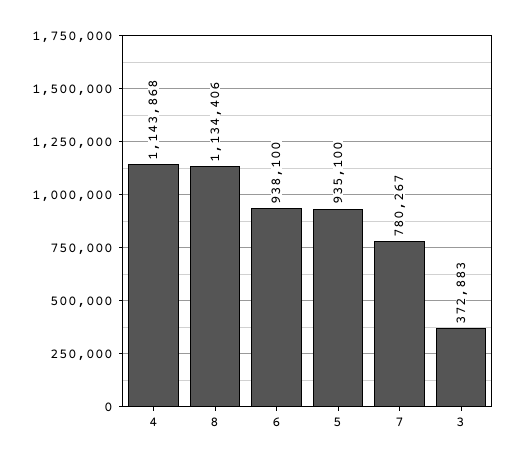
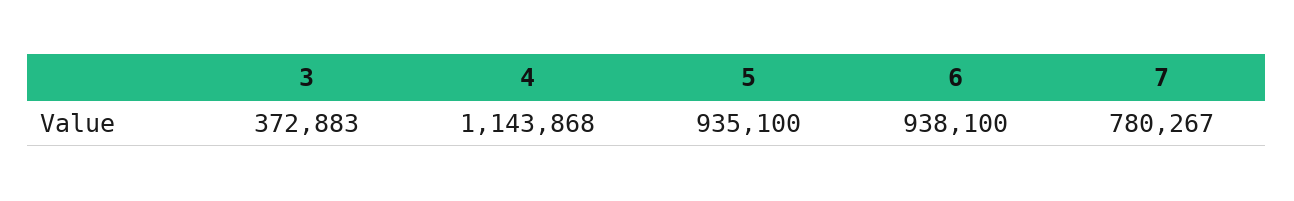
8: 1134406 -> none

